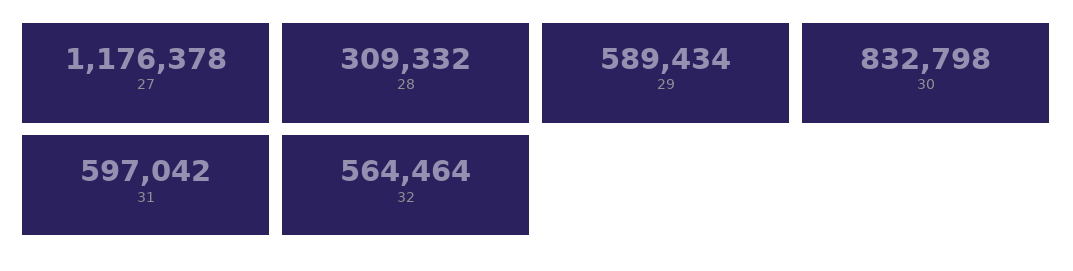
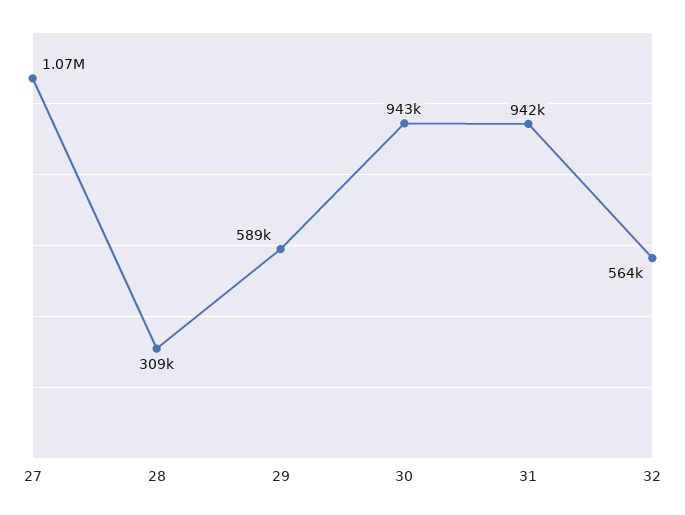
27: 1176378 -> 1070000
30: 832798 -> 943000
31: 597042 -> 942000

